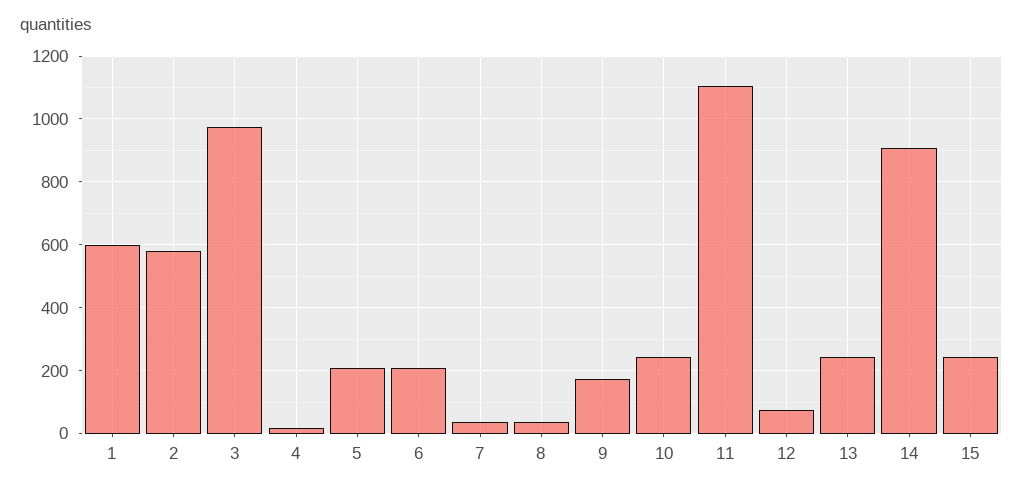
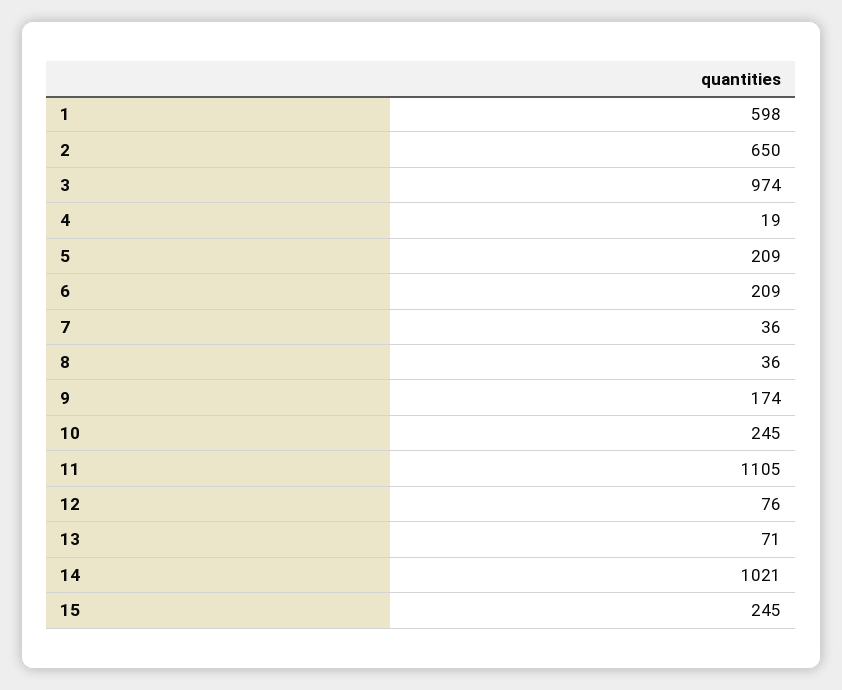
2: 580 -> 650
13: 240 -> 71
14: 900 -> 1021

